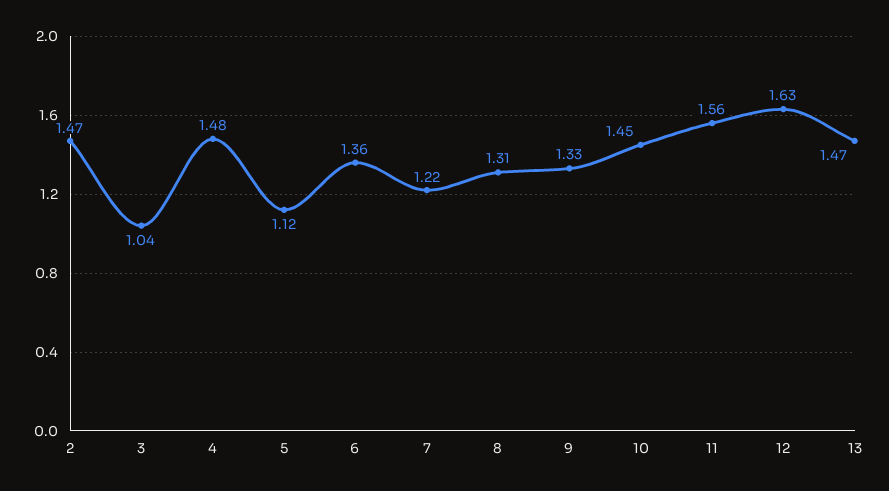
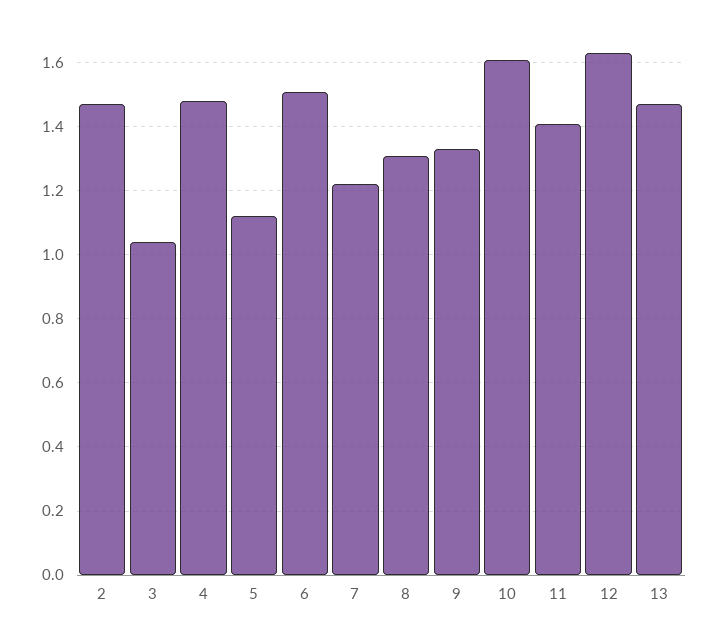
6: 1.36 -> 1.5
10: 1.45 -> 1.6
11: 1.56 -> 1.4

